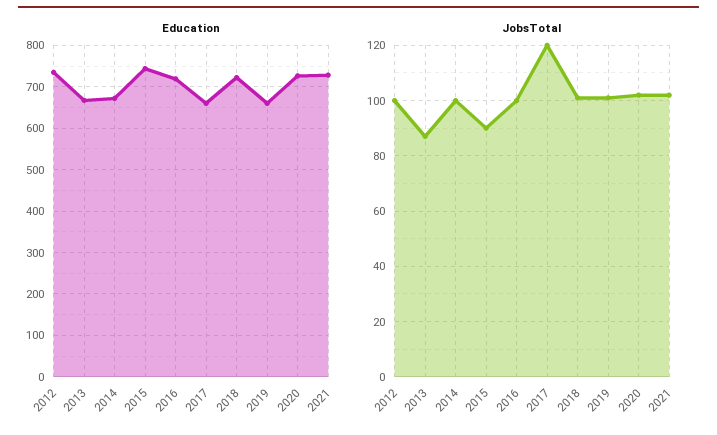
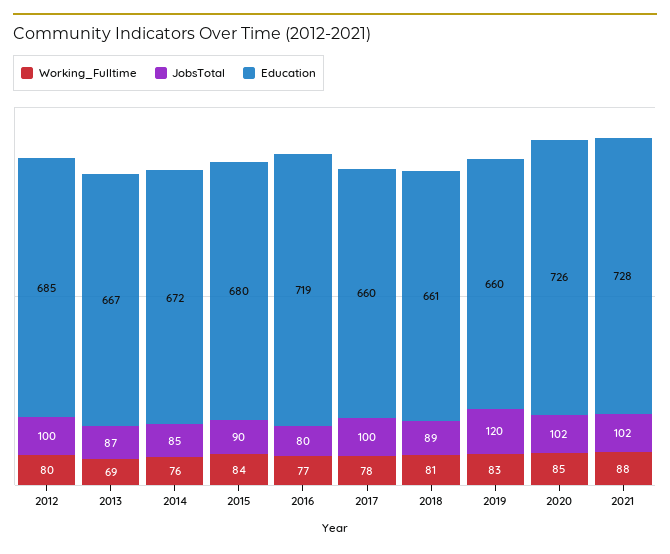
Education, 2012: 740 -> 685
Education, 2015: 740 -> 680
Education, 2018: 720 -> 661
JobsTotal, 2014: 100 -> 85
JobsTotal, 2016: 100 -> 80
JobsTotal, 2017: 120 -> 100
JobsTotal, 2018: 100 -> 89
JobsTotal, 2019: 100 -> 120
Working_Fulltime, 2012: none -> 80
Working_Fulltime, 2013: none -> 69
Working_Fulltime, 2014: none -> 76
Working_Fulltime, 2015: none -> 84
Working_Fulltime, 2016: none -> 77
Working_Fulltime, 2017: none -> 78
Working_Fulltime, 2018: none -> 81
Working_Fulltime, 2019: none -> 83
Working_Fulltime, 2020: none -> 85
Working_Fulltime, 2021: none -> 88

